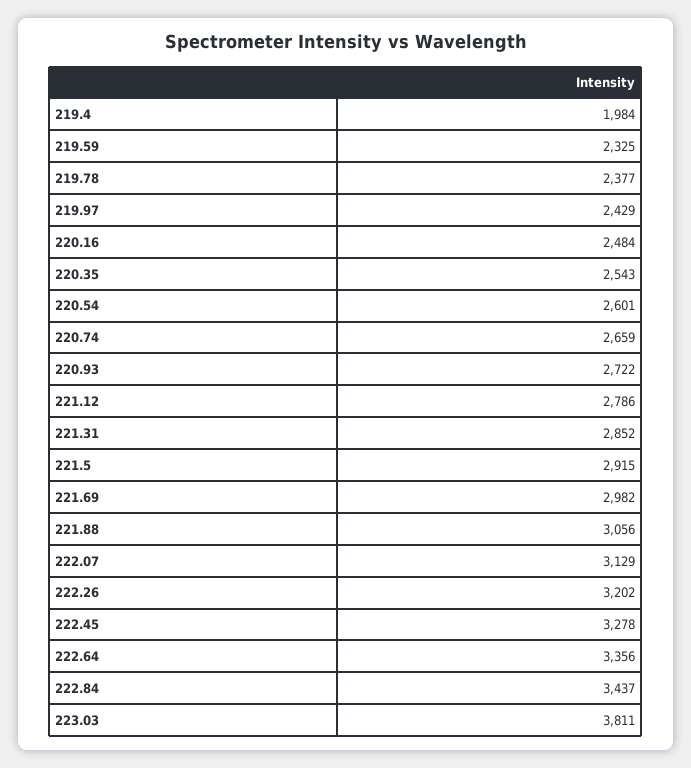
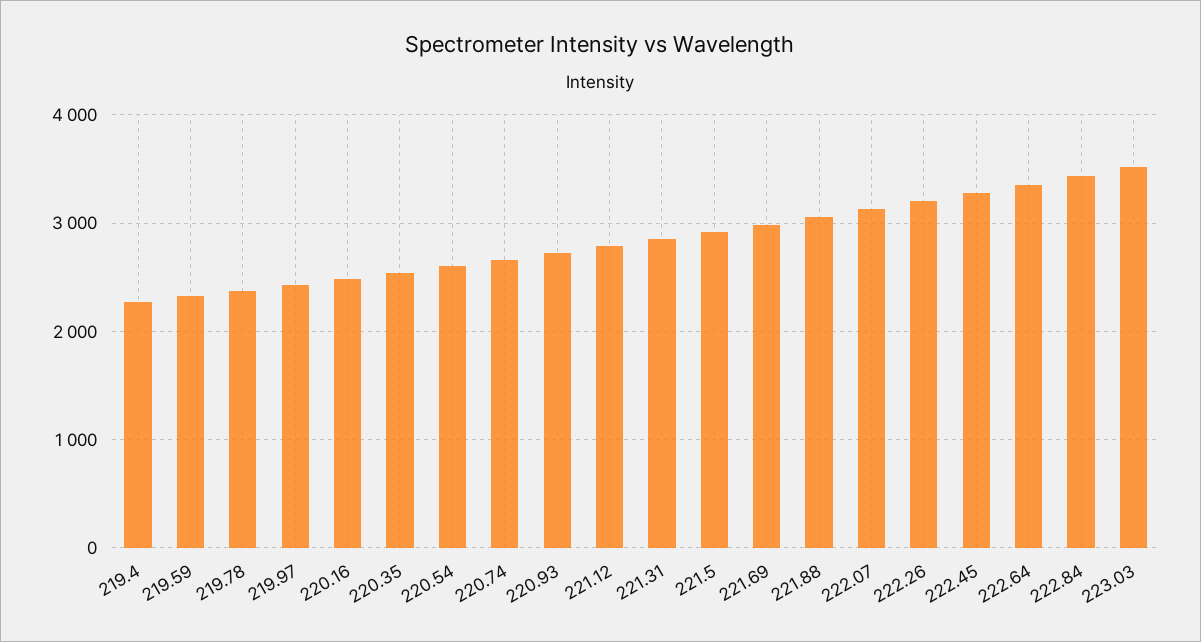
219.4: 1984 -> 2300
223.03: 3811 -> 3500

